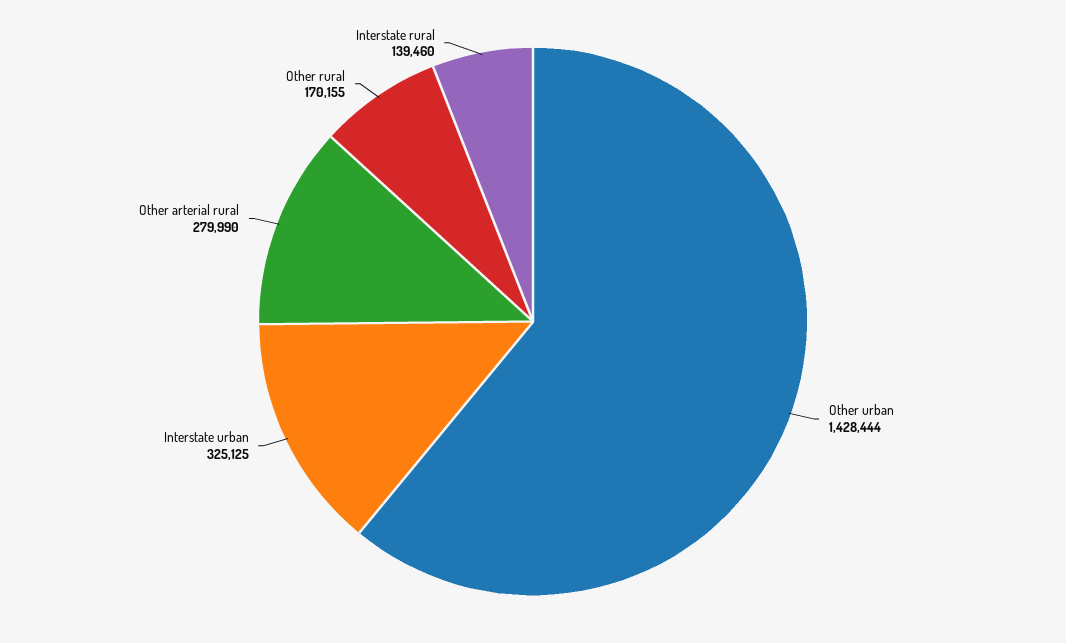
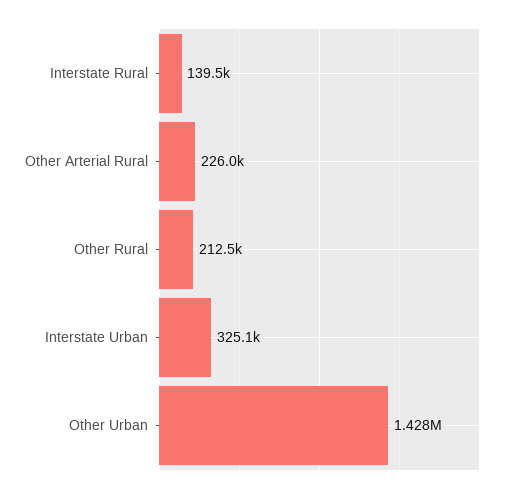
Other arterial rural: 279990 -> 226000
Other rural: 170155 -> 212500

